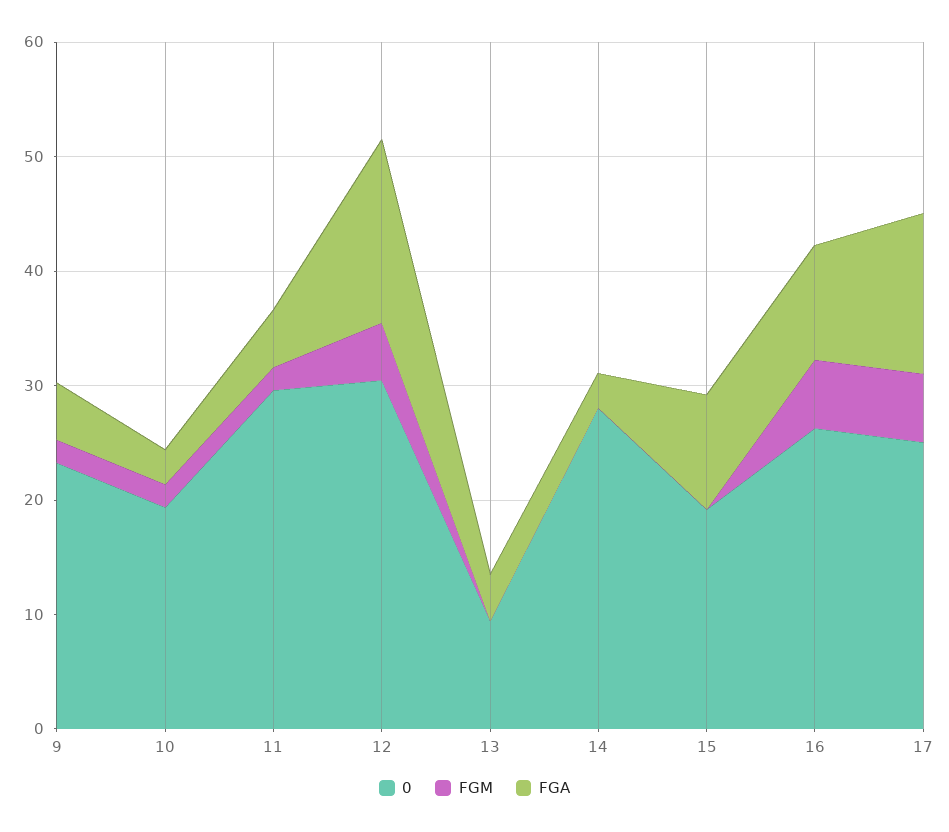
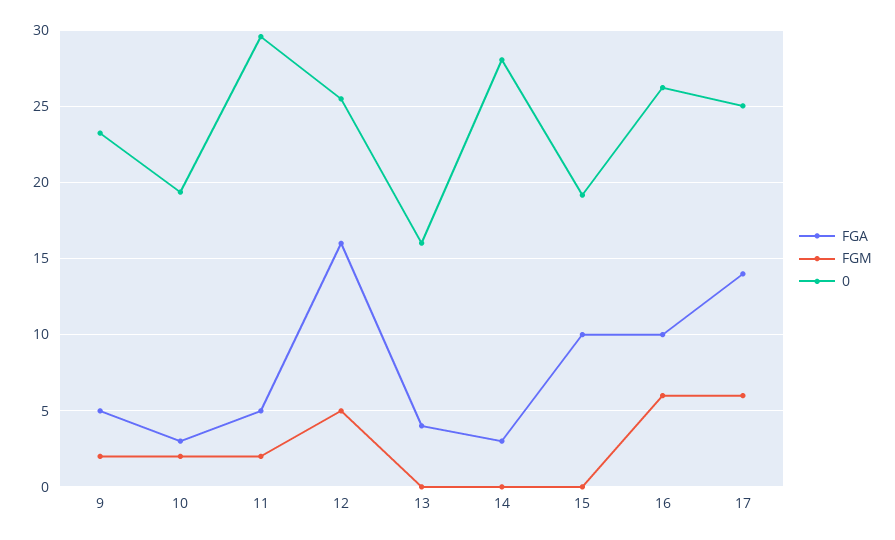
0, 12: 30 -> 25.5
0, 13: 10 -> 16

